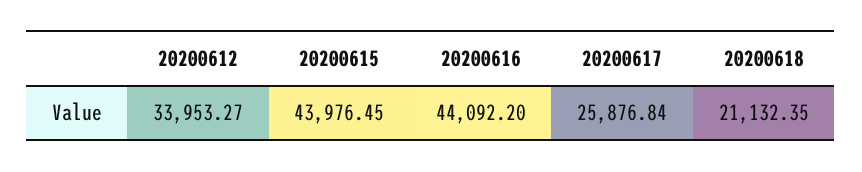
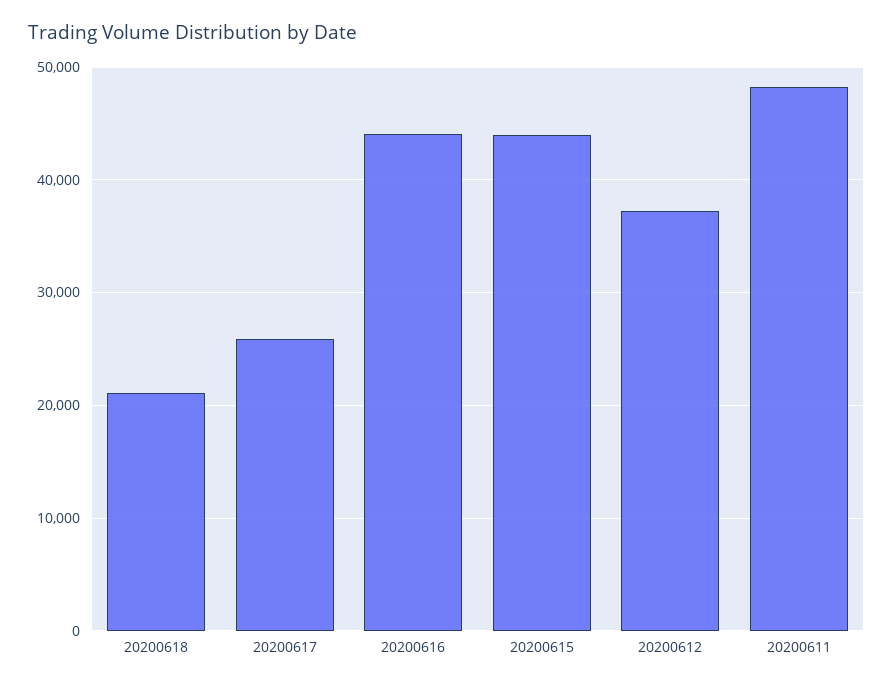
20200612: 33953.27 -> 37000
20200611: none -> 48000

